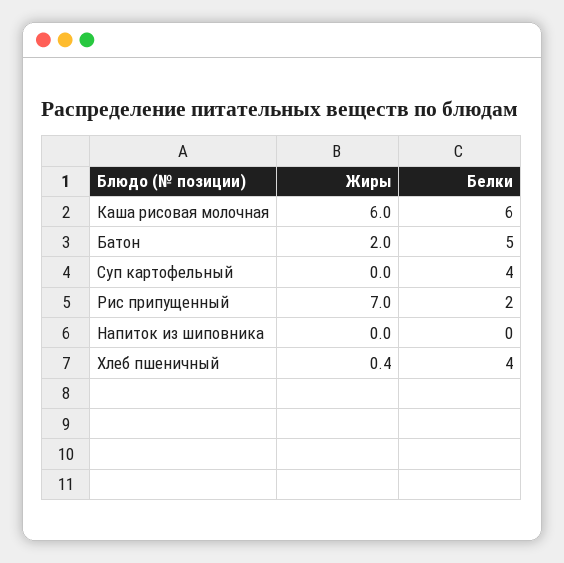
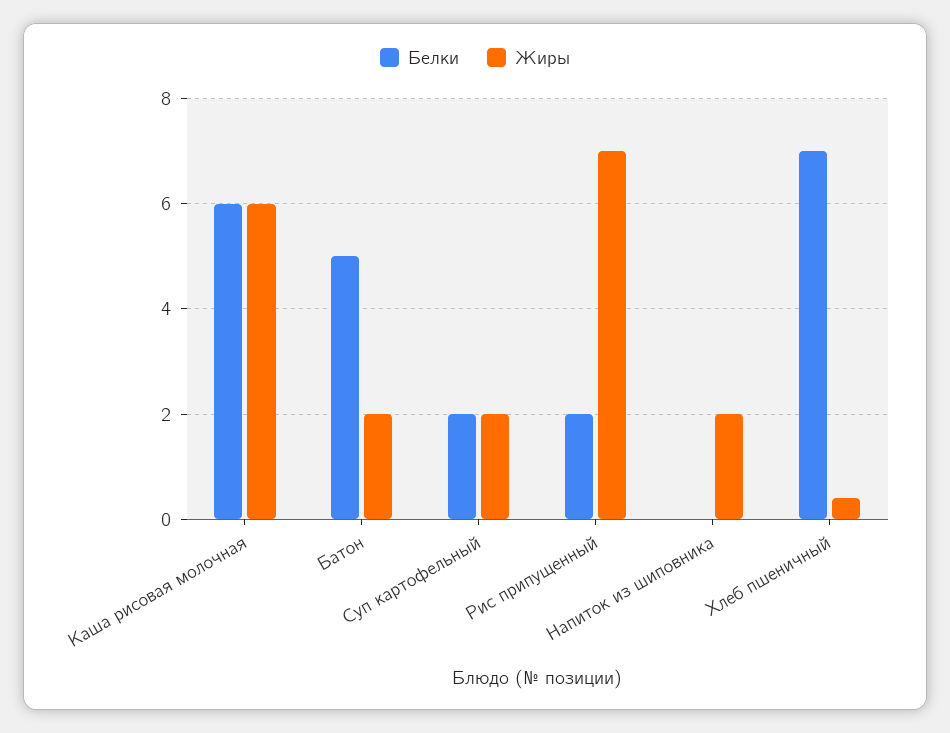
Жиры, Суп картофельный: 0 -> 2
Белки, Суп картофельный: 4 -> 2
Жиры, Напиток из шиповника: 0 -> 2
Белки, Хлеб пшеничный: 4 -> 7

